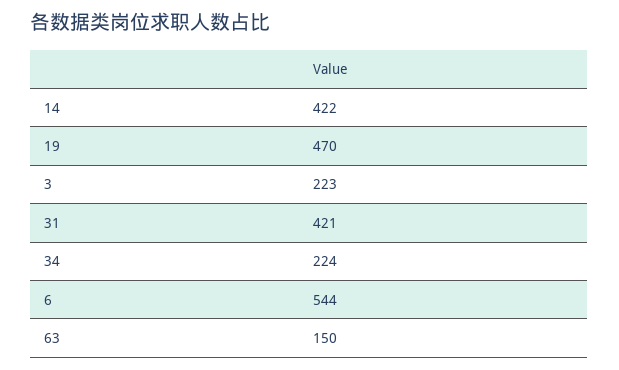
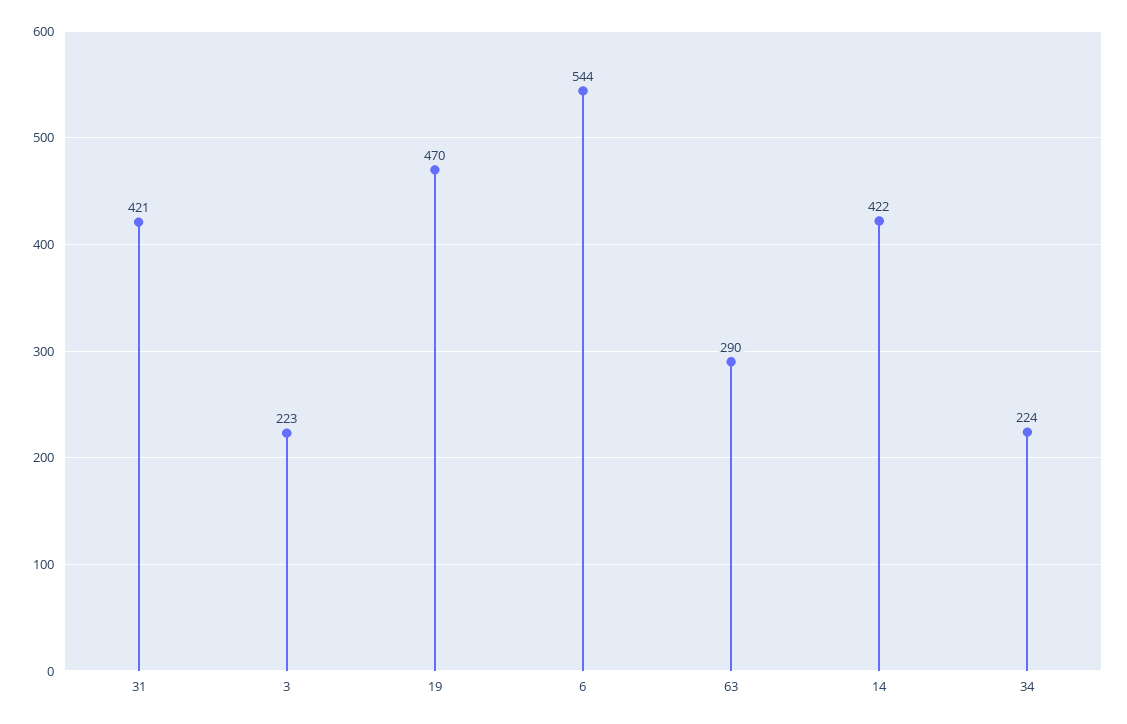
63: 150 -> 290

